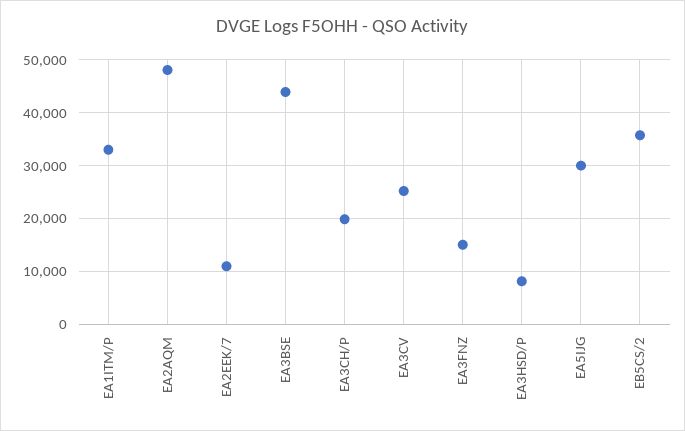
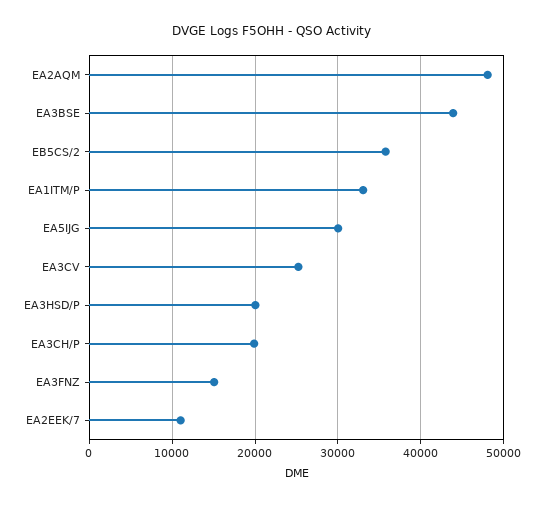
EA3HSD/P: 8000 -> 20000

